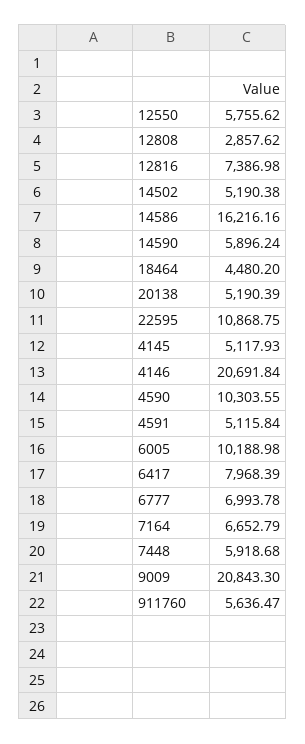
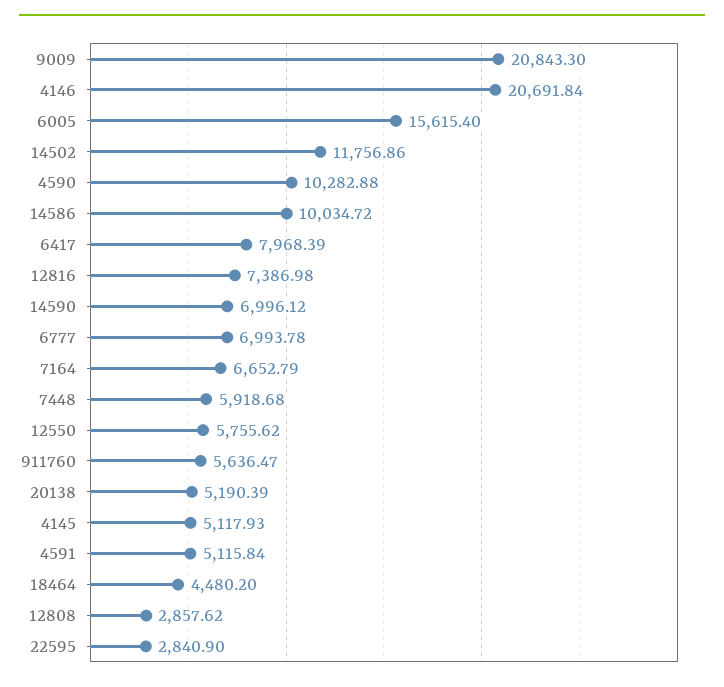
14502: 5190.38 -> 11756.86
14586: 16216.16 -> 10034.72
14590: 5896.24 -> 6996.12
22595: 10868.75 -> 2840.9
4590: 10303.55 -> 10282.88
6005: 10188.98 -> 15615.4

